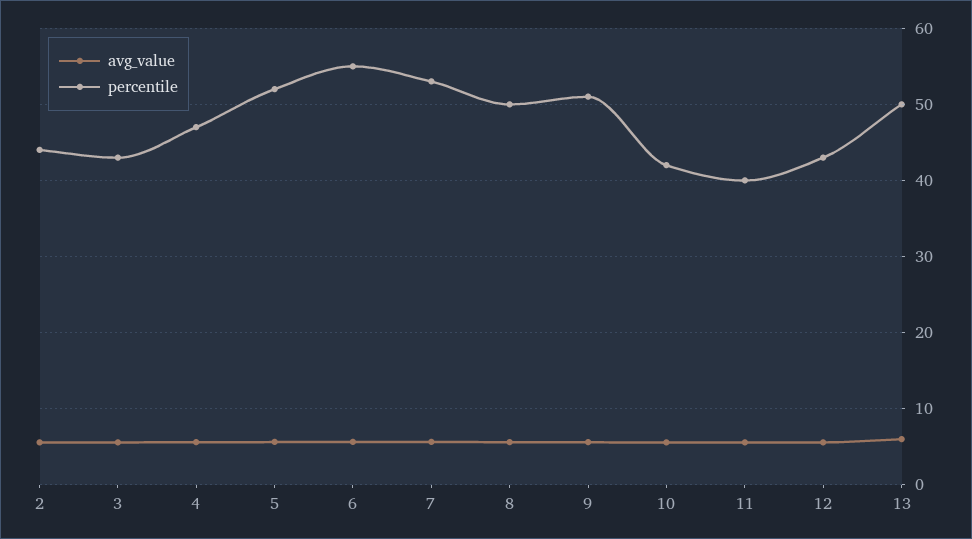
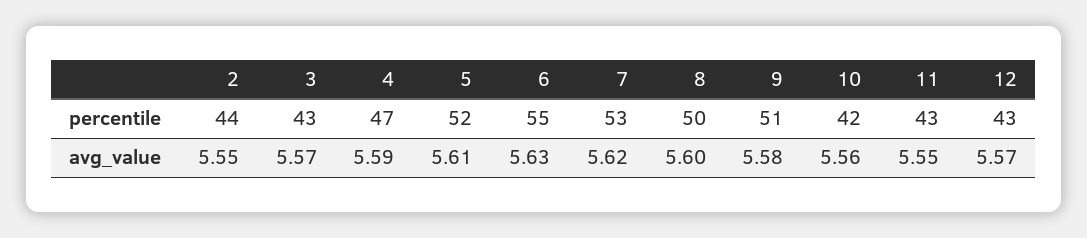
percentile, 11: 40 -> 43
avg_value, 13: 6 -> none
percentile, 13: 50 -> none

